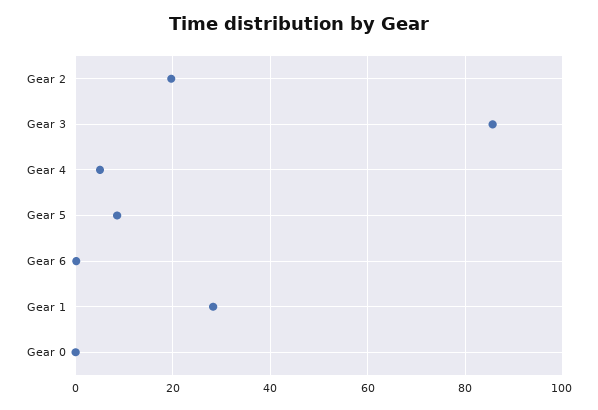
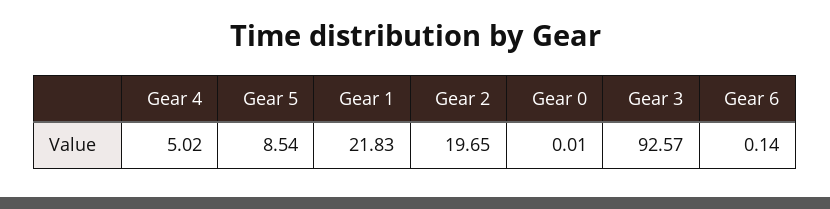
Gear 3: 86 -> 92.57
Gear 1: 28 -> 21.83

